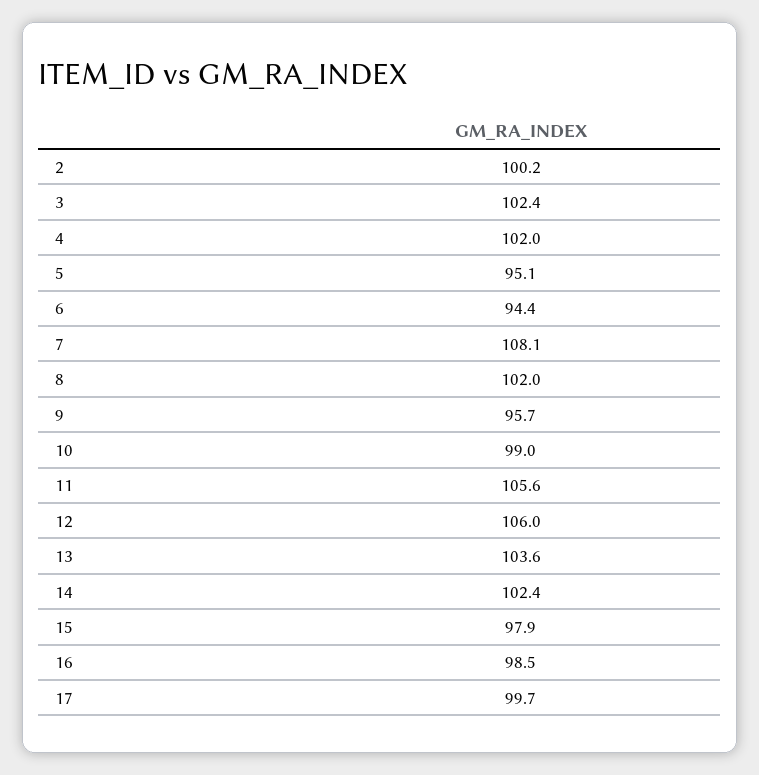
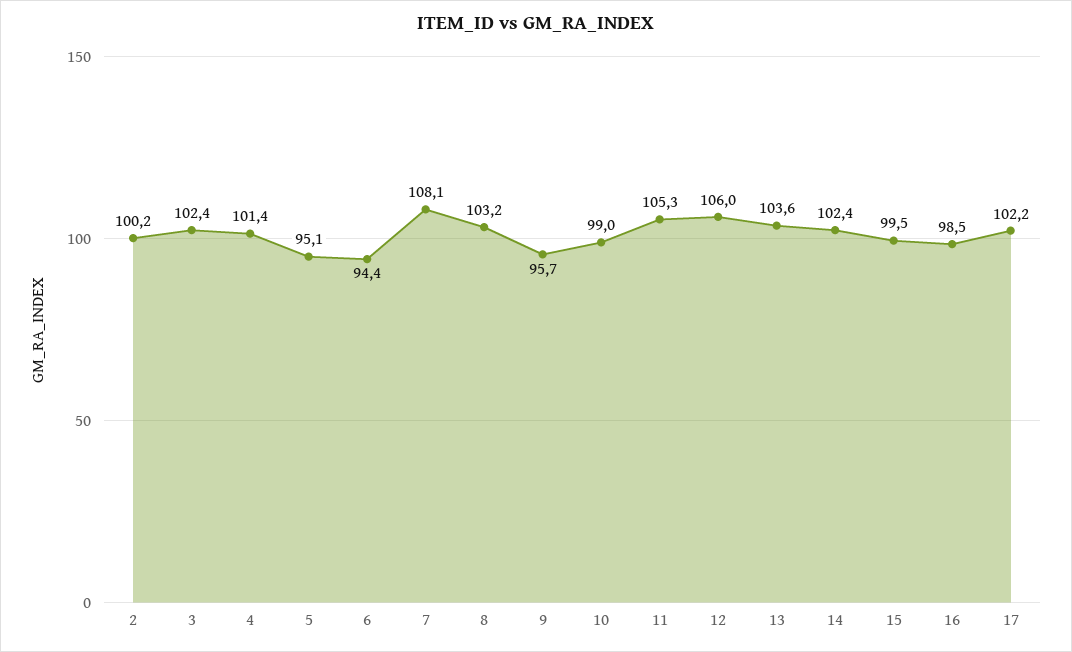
4: 102 -> 101.4
8: 102 -> 103.2
11: 105.6 -> 105.3
15: 97.9 -> 99.5
17: 99.7 -> 102.2

